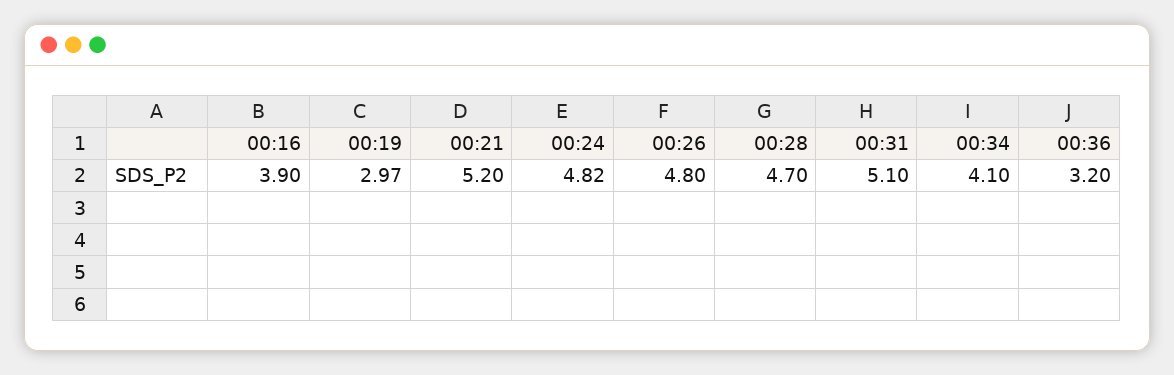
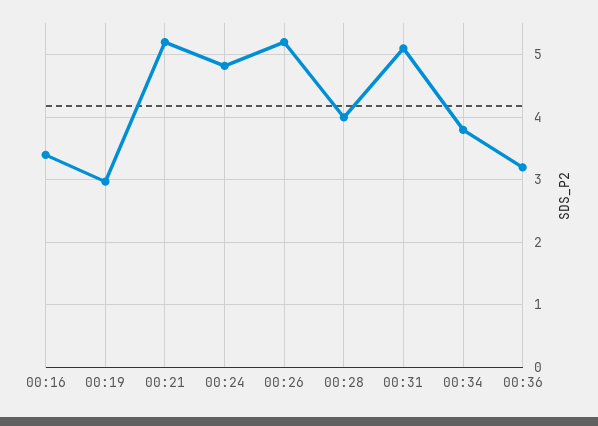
00:16: 3.9 -> 3.4
00:26: 4.8 -> 5.2
00:28: 4.7 -> 4
00:34: 4.1 -> 3.8

